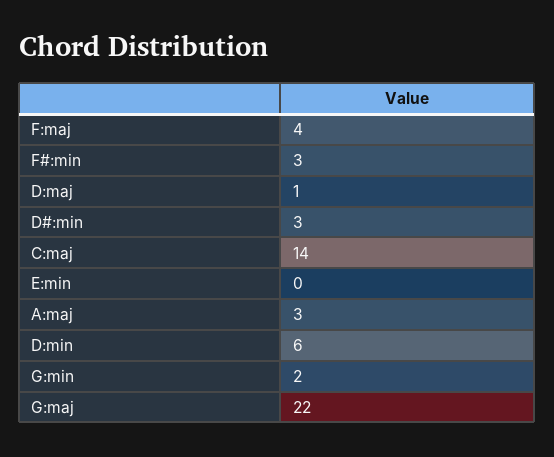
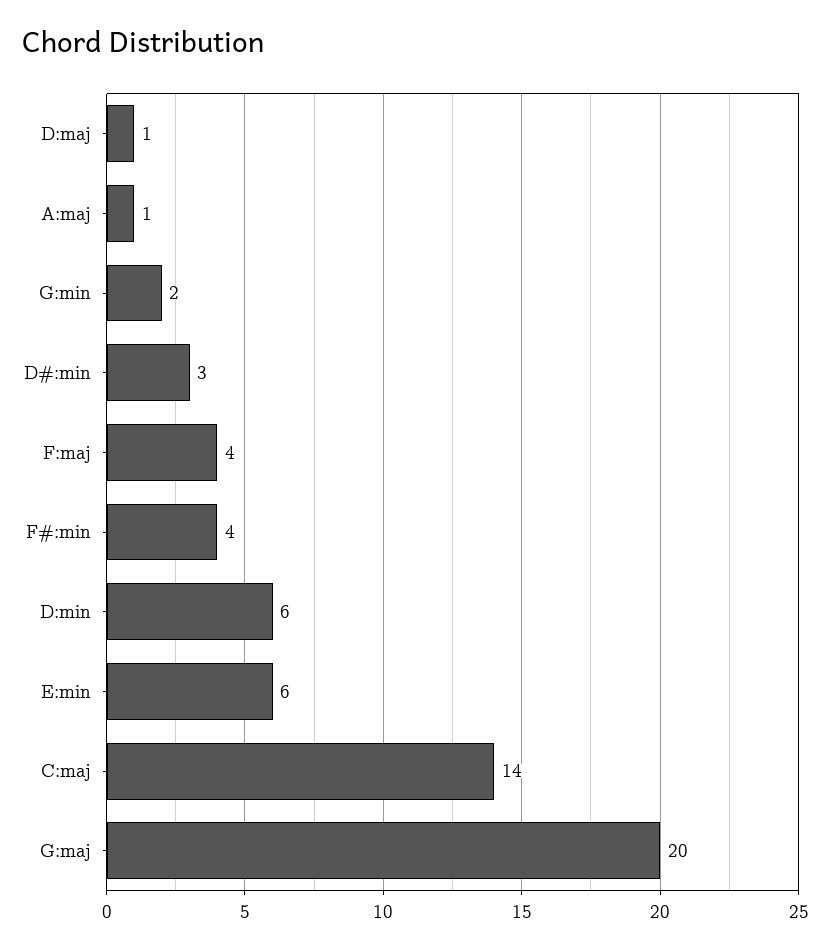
F#:min: 3 -> 4
E:min: 0 -> 6
A:maj: 3 -> 1
G:maj: 22 -> 20

